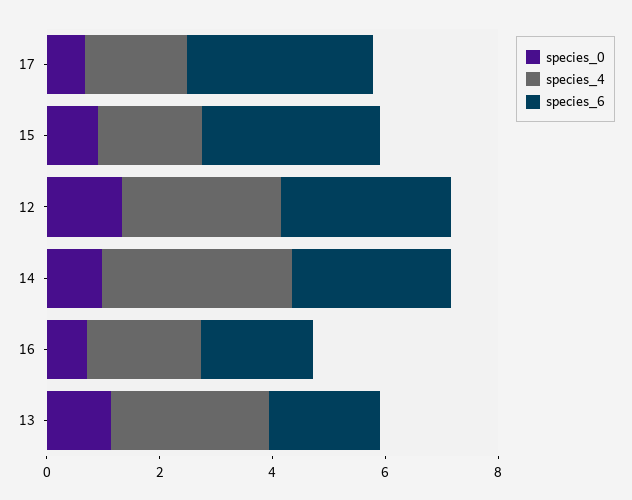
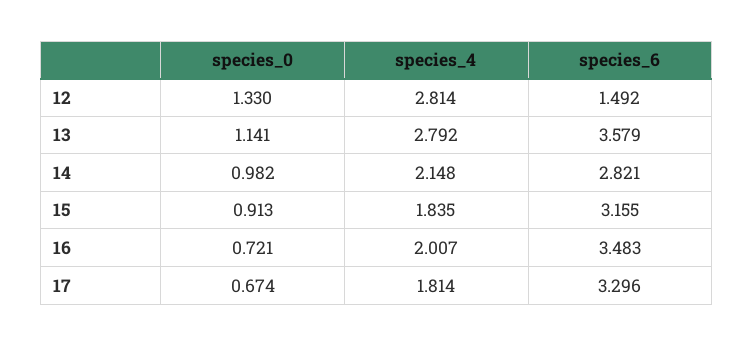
species_6, 12: 3 -> 1.492
species_4, 14: 3.5 -> 2.148
species_6, 16: 2 -> 3.483
species_6, 13: 2 -> 3.579

